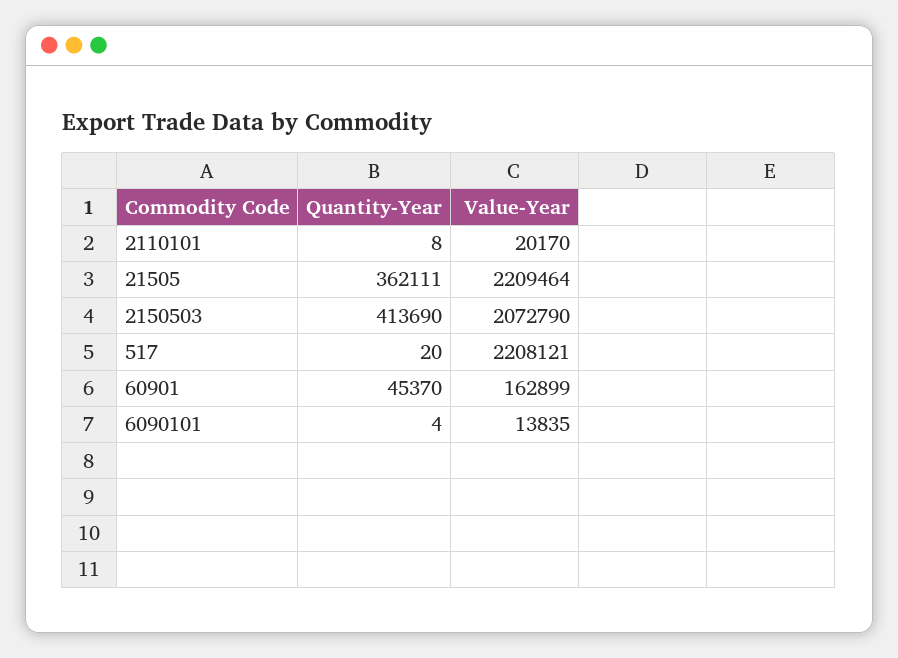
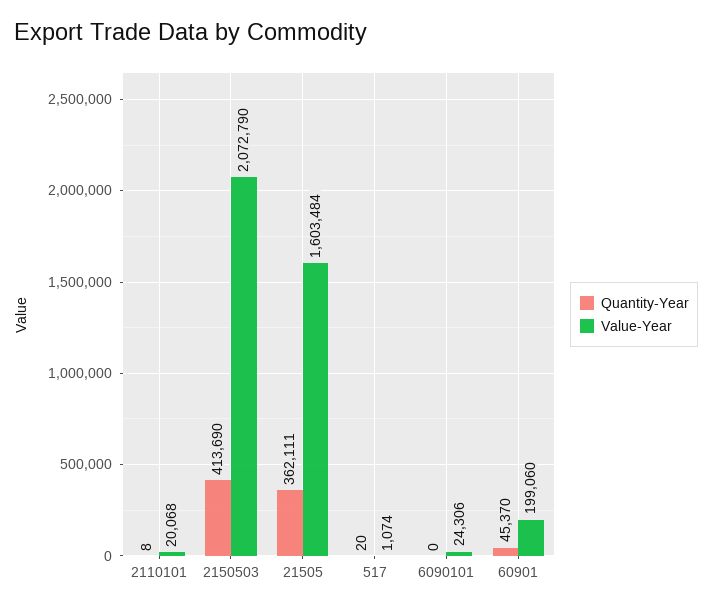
Value-Year, 2110101: 20170 -> 20068
Value-Year, 21505: 2209464 -> 1603484
Value-Year, 517: 2208121 -> 1074
Value-Year, 60901: 162899 -> 199060
Quantity-Year, 6090101: 4 -> 0
Value-Year, 6090101: 13835 -> 24306

